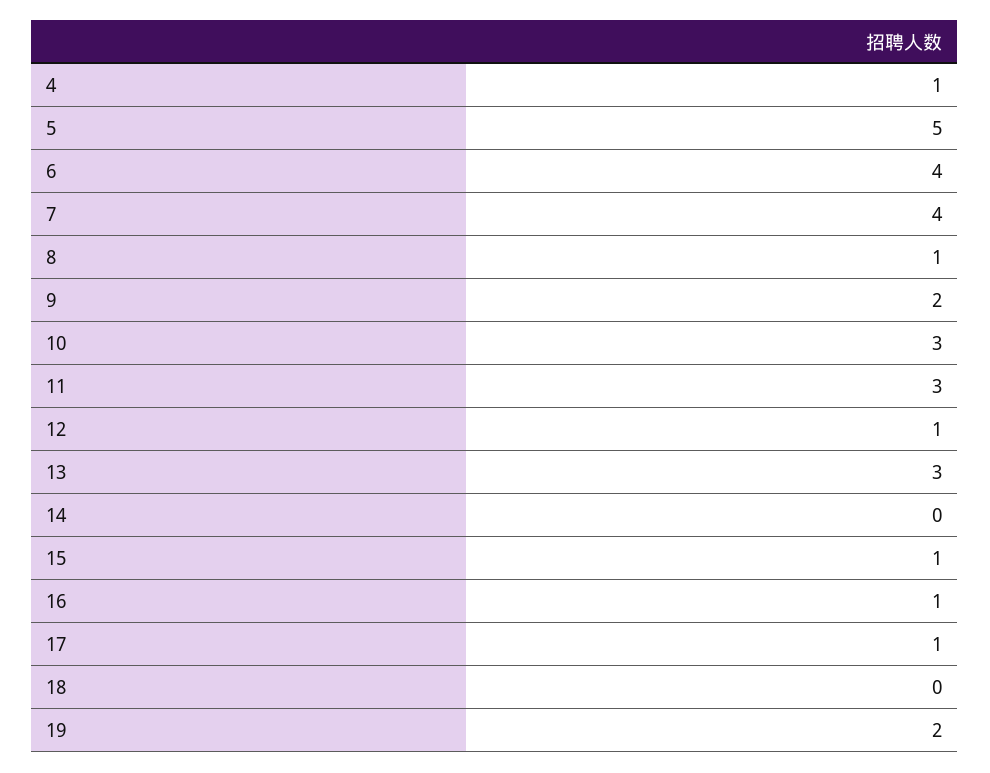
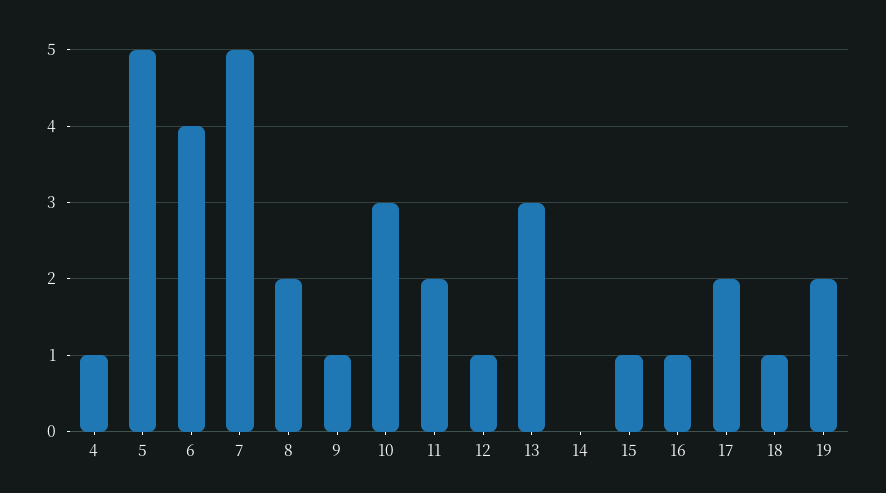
7: 4 -> 5
8: 1 -> 2
9: 2 -> 1
11: 3 -> 2
17: 1 -> 2
18: 0 -> 1

